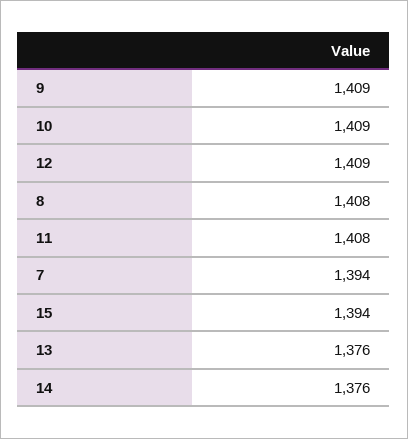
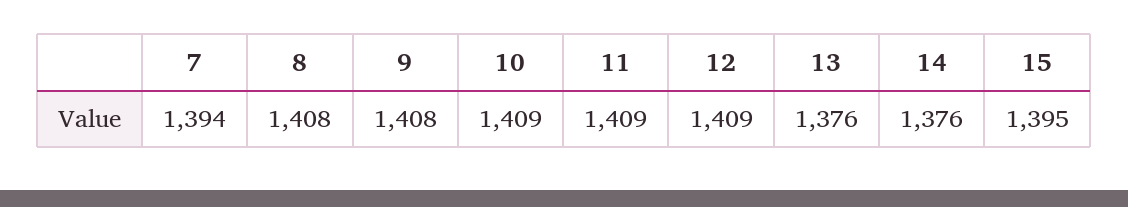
9: 1409 -> 1408
11: 1408 -> 1409
15: 1394 -> 1395

